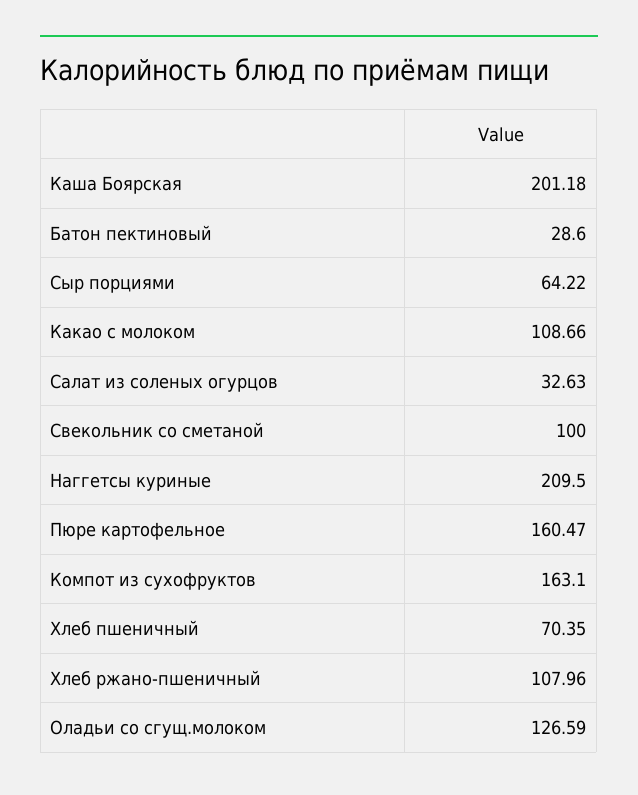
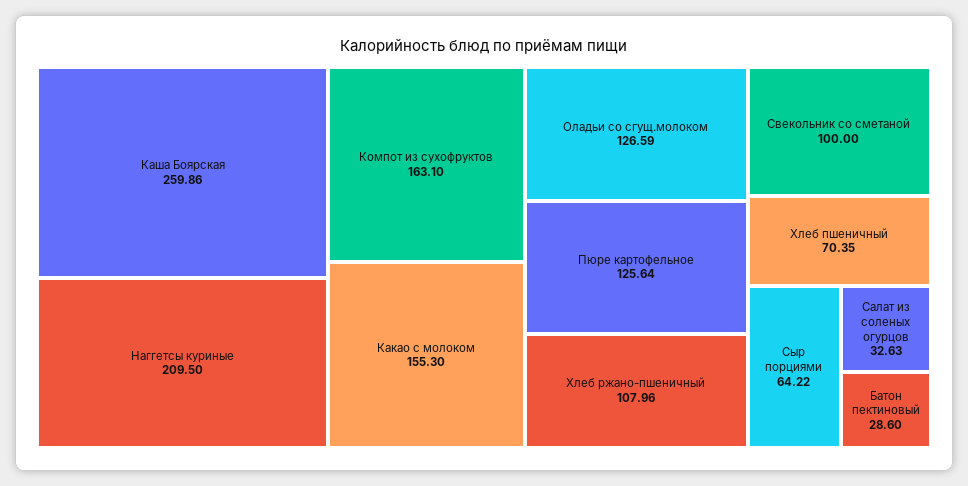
Каша Боярская: 201.18 -> 259.86
Какао с молоком: 108.66 -> 155.3
Пюре картофельное: 160.47 -> 125.64

